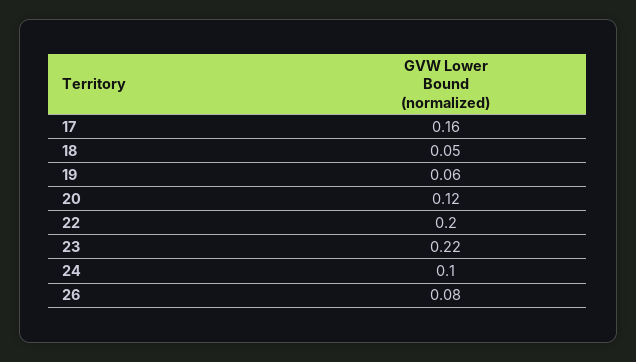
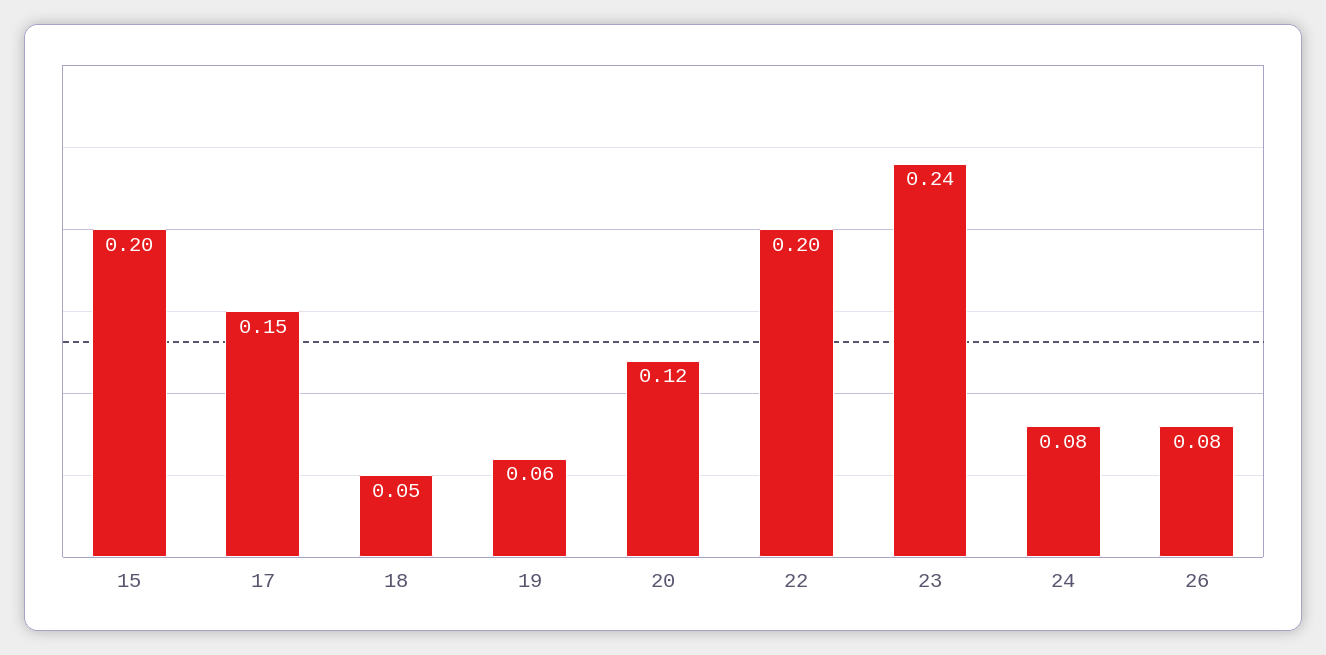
17: 0.16 -> 0.15
23: 0.22 -> 0.24
24: 0.1 -> 0.08
15: none -> 0.2

